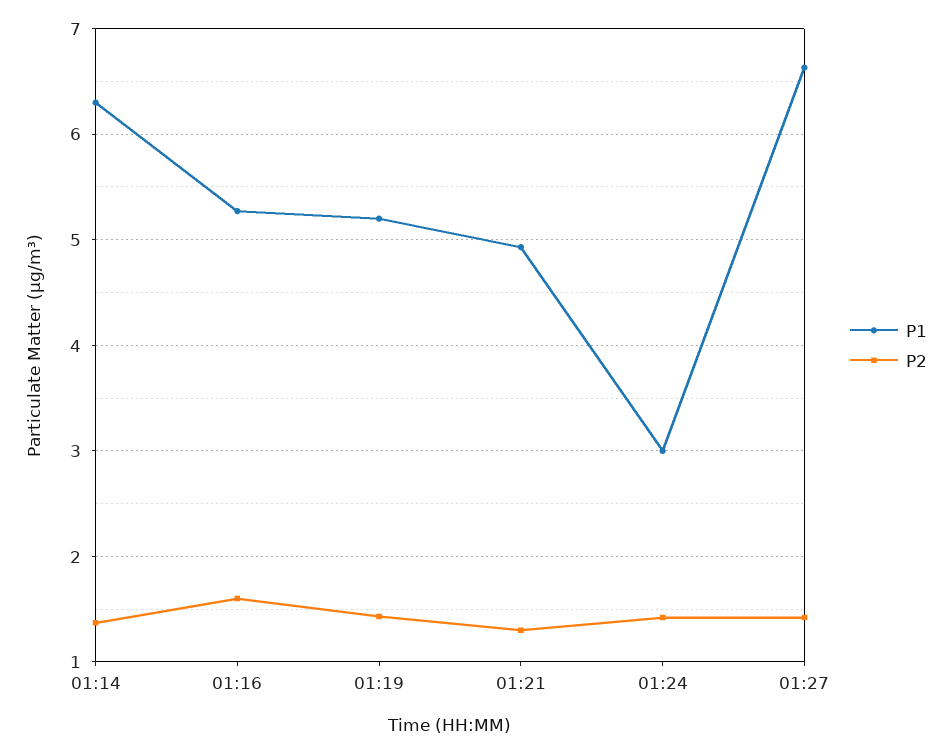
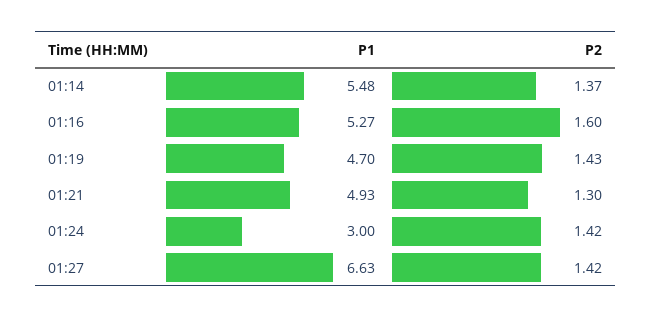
P1, 01:14: 6.3 -> 5.48
P1, 01:19: 5.2 -> 4.7

